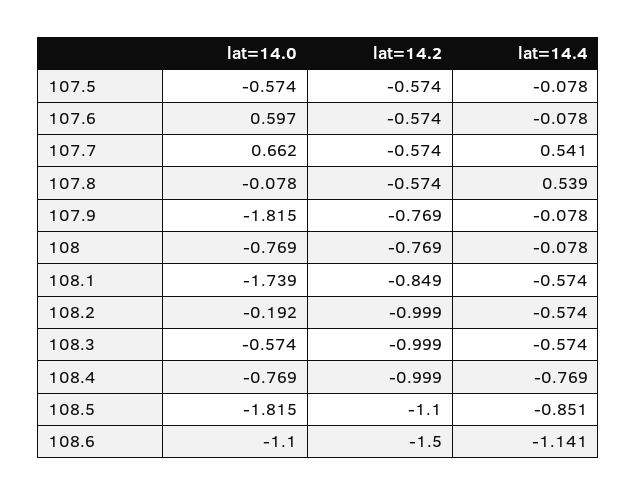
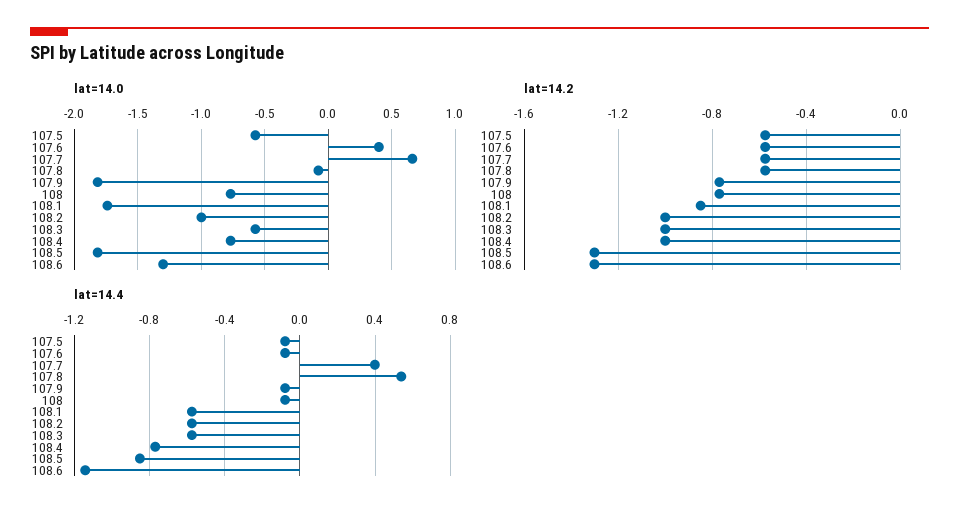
lat=14.0, 107.6: 0.597 -> 0.4
lat=14.4, 107.7: 0.541 -> 0.4
lat=14.0, 108.2: -0.192 -> -1
lat=14.2, 108.5: -1.1 -> -1.3
lat=14.0, 108.6: -1.1 -> -1.3
lat=14.2, 108.6: -1.5 -> -1.3

